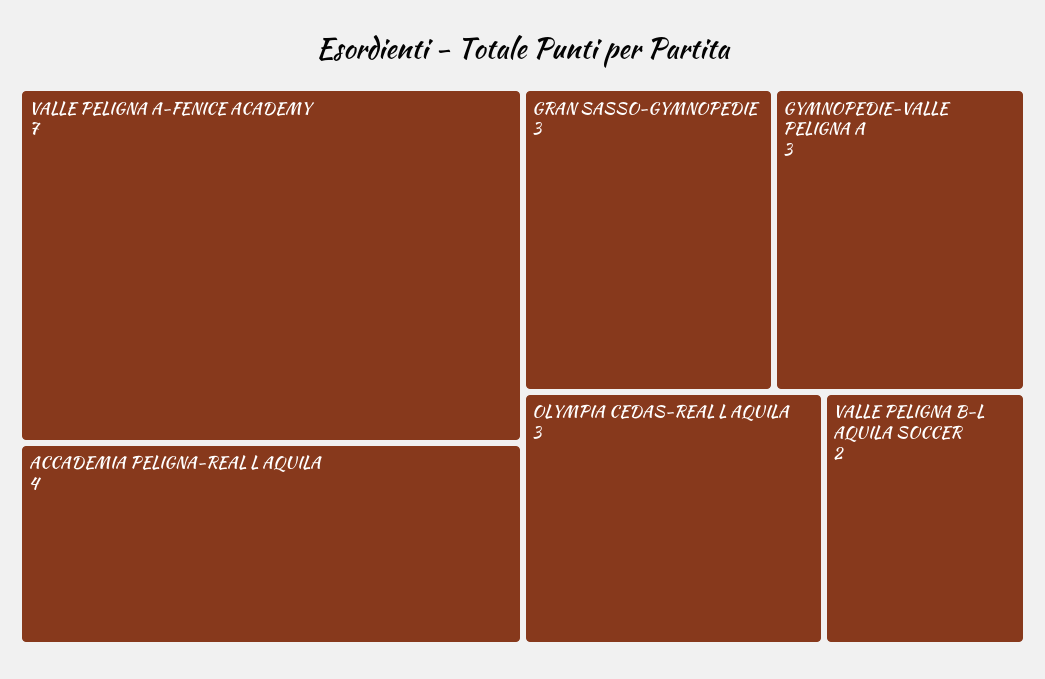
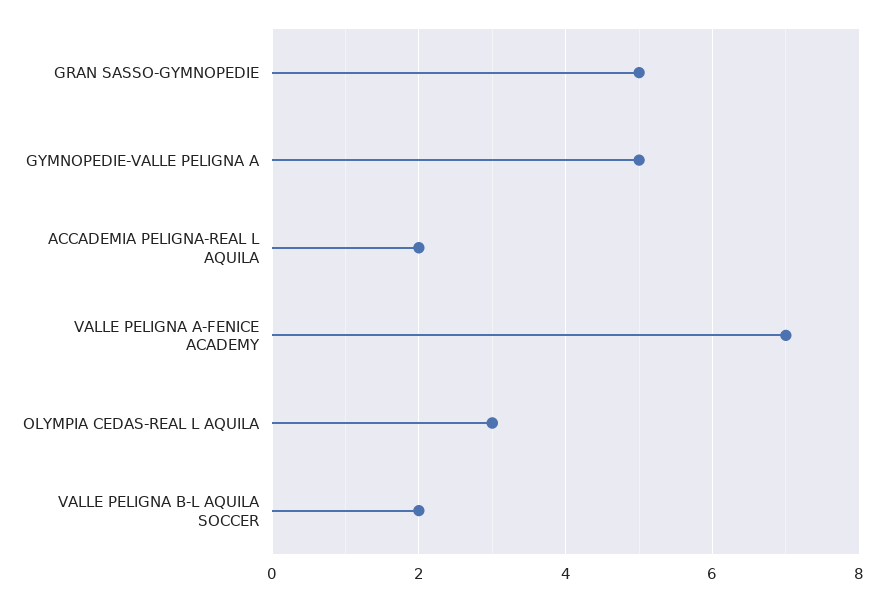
ACCADEMIA PELIGNA-REAL L AQUILA: 4 -> 2
GRAN SASSO-GYMNOPEDIE: 3 -> 5
GYMNOPEDIE-VALLE PELIGNA A: 3 -> 5

